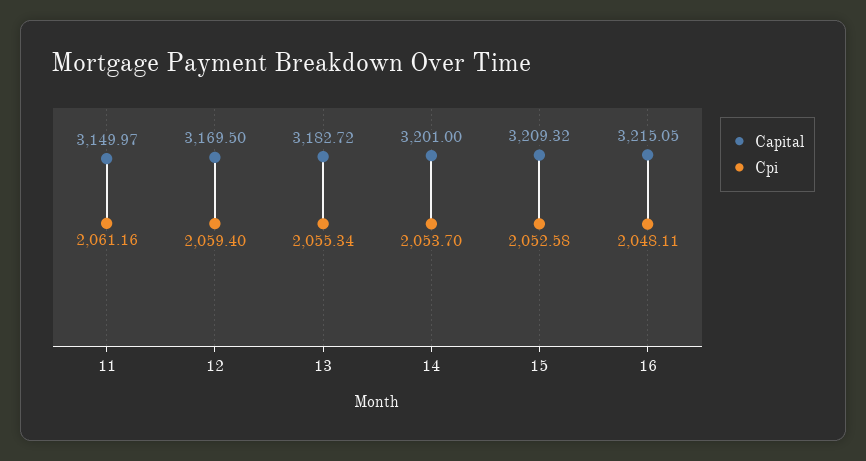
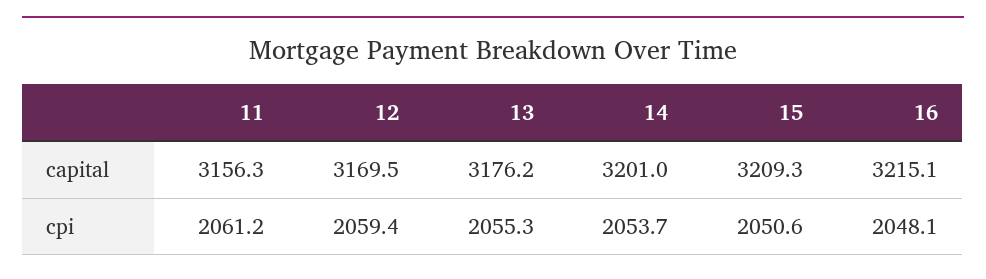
Capital, 11: 3149.97 -> 3156.3
Capital, 13: 3182.72 -> 3176.2
Cpi, 15: 2052.58 -> 2050.6

